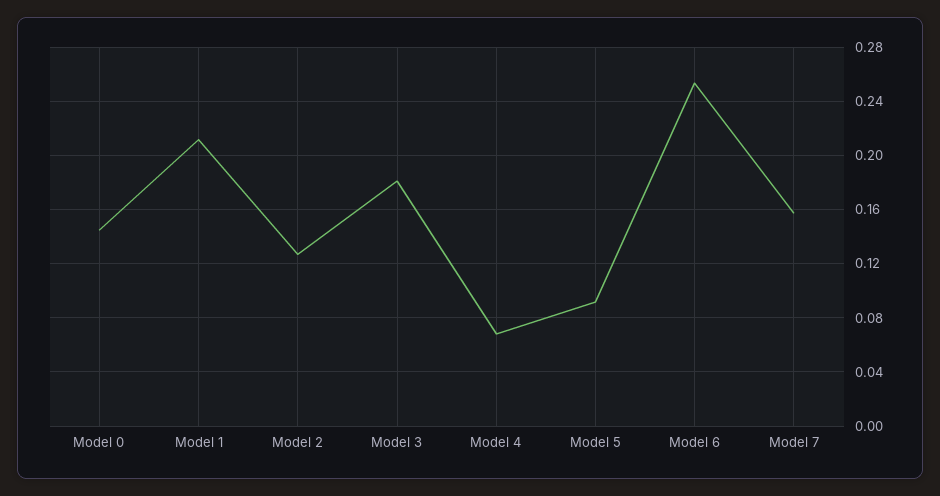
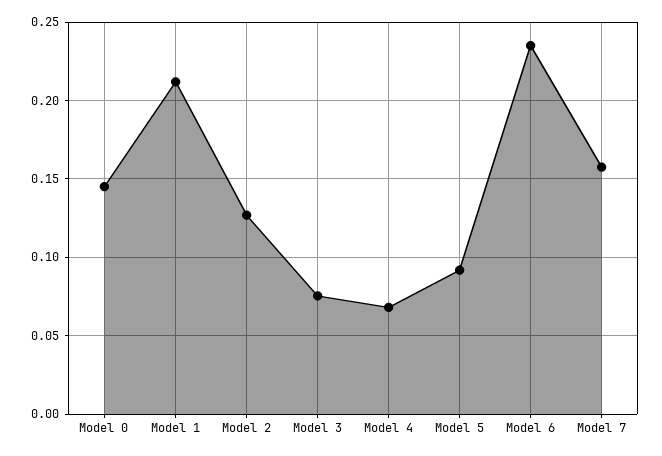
Model 3: 0.18 -> 0.075
Model 6: 0.255 -> 0.235

